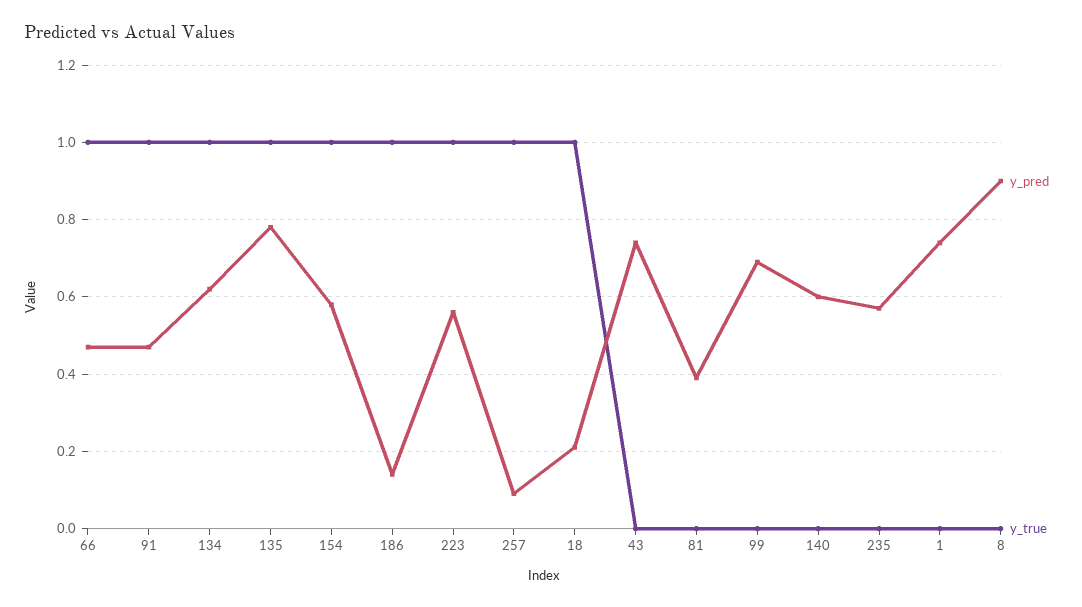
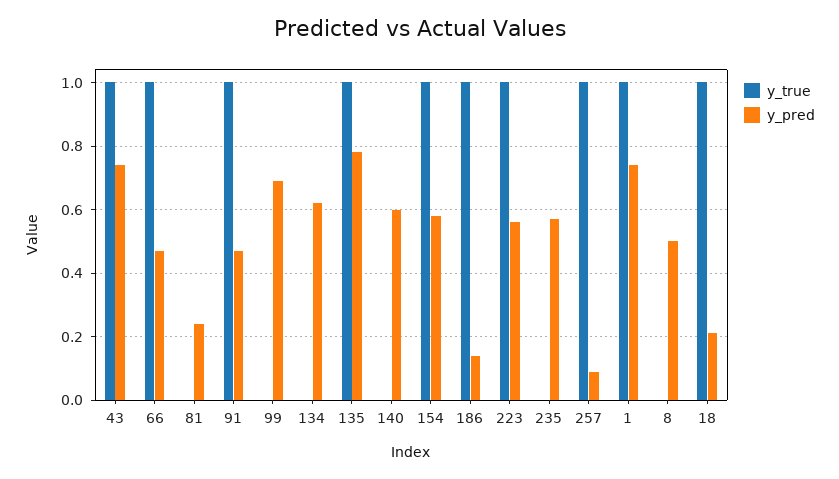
y_true, 134: 1 -> 0
y_true, 43: 0 -> 1
y_pred, 81: 0.4 -> 0.25
y_true, 1: 0 -> 1
y_pred, 8: 0.9 -> 0.5

